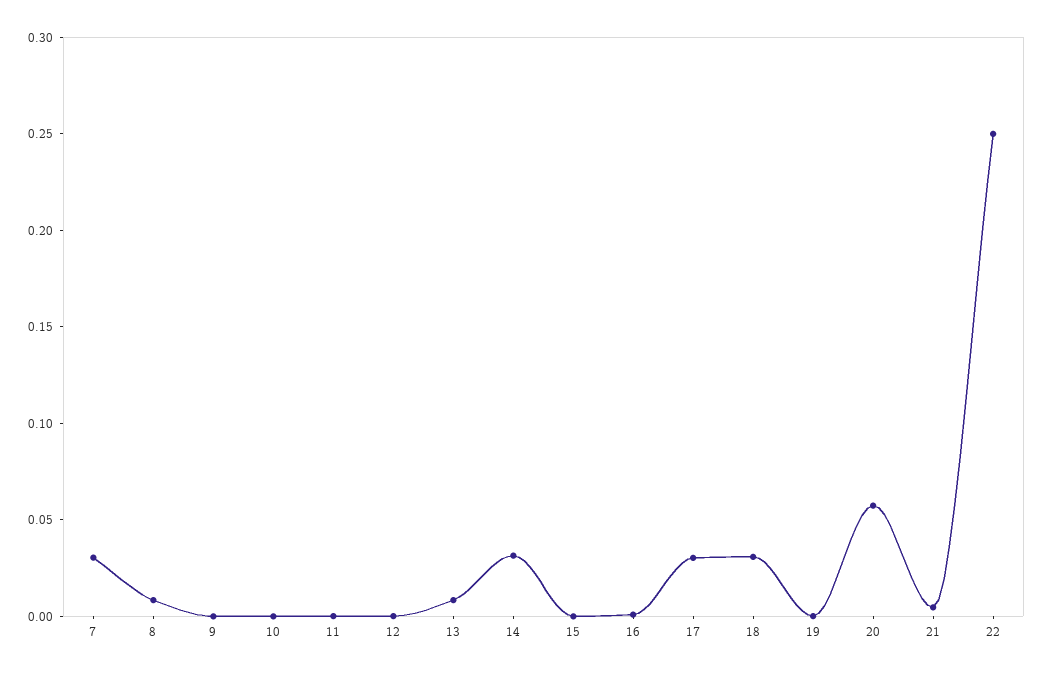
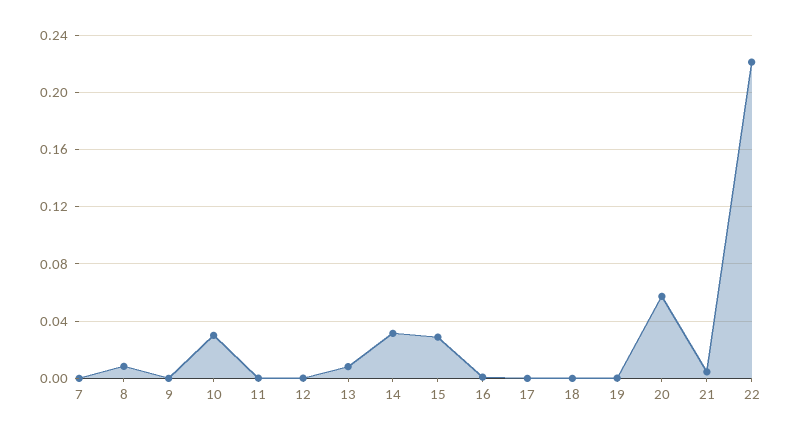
7: 0.03 -> 0
10: 0 -> 0.03
15: 0 -> 0.03
17: 0.03 -> 0
18: 0.03 -> 0
22: 0.25 -> 0.22

